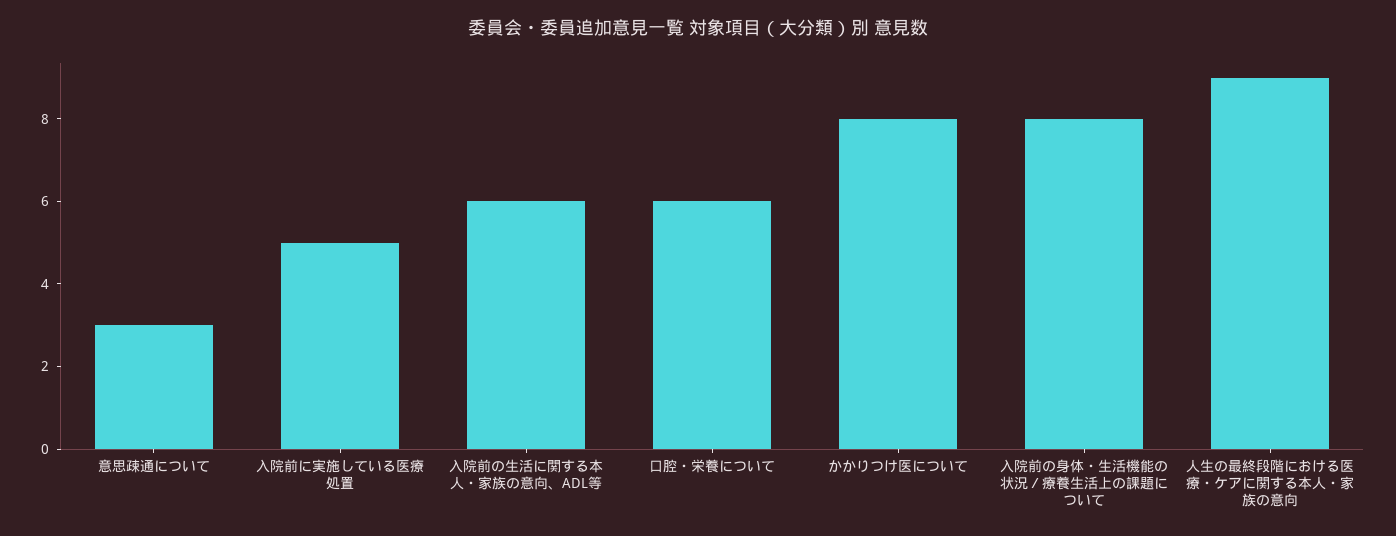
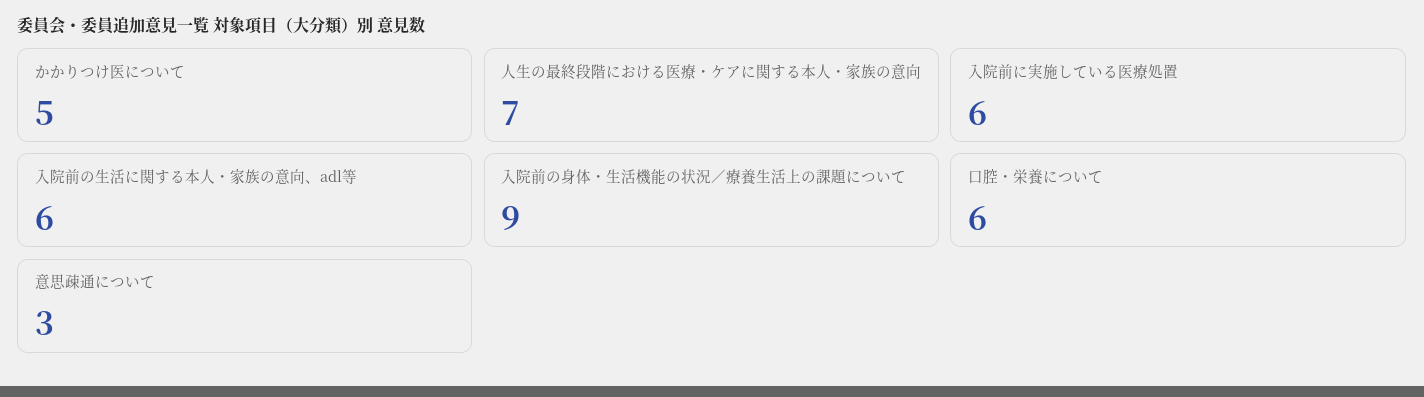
入院前に実施している医療処置: 5 -> 6
かかりつけ医について: 8 -> 5
入院前の身体・生活機能の状況／療養生活上の課題について: 8 -> 9
人生の最終段階における医療・ケアに関する本人・家族の意向: 9 -> 7

